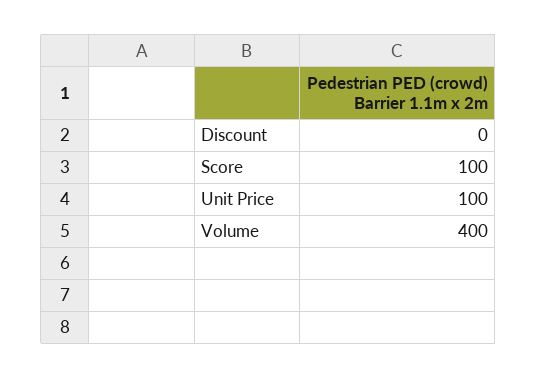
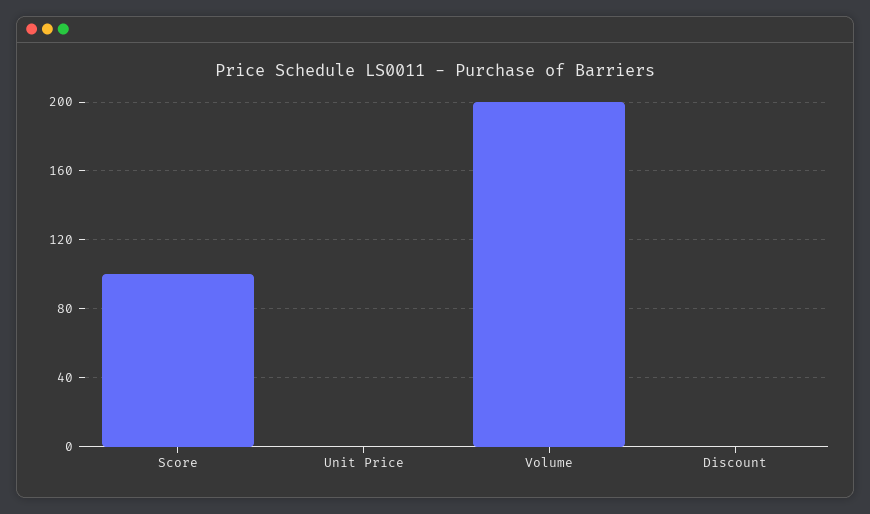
Unit Price: 100 -> 0
Volume: 400 -> 200

